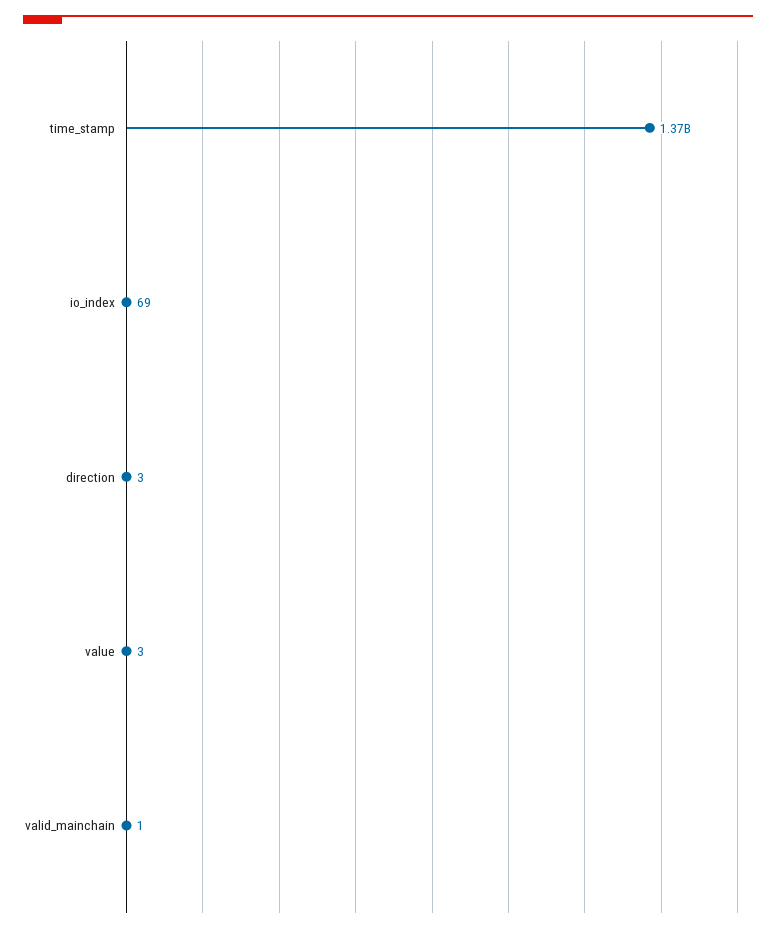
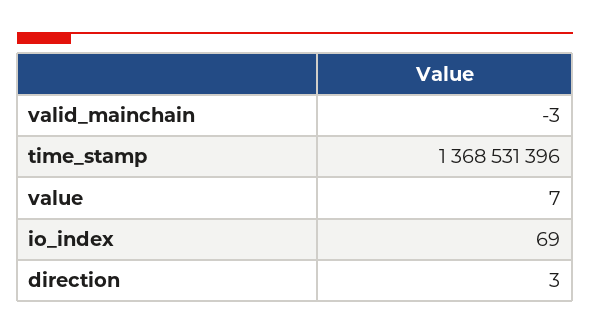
value: 3 -> 7
valid_mainchain: 1 -> -3

